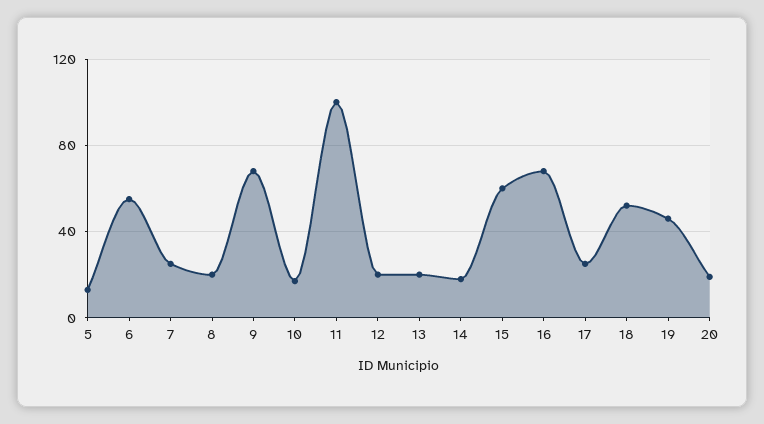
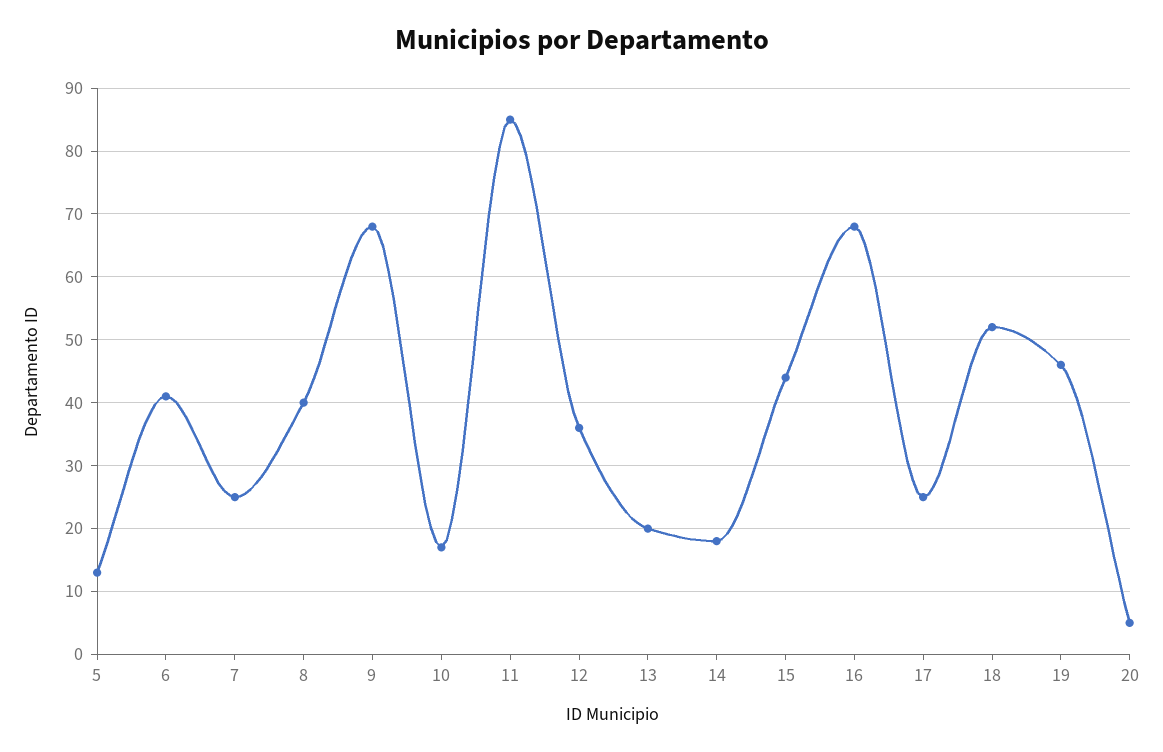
6: 55 -> 41
8: 20 -> 40
11: 100 -> 85
12: 20 -> 36
15: 60 -> 44
20: 20 -> 5

